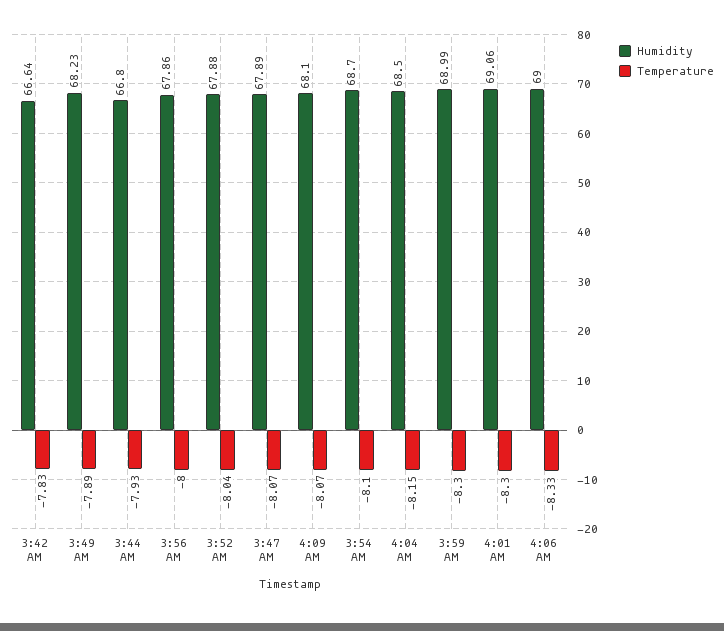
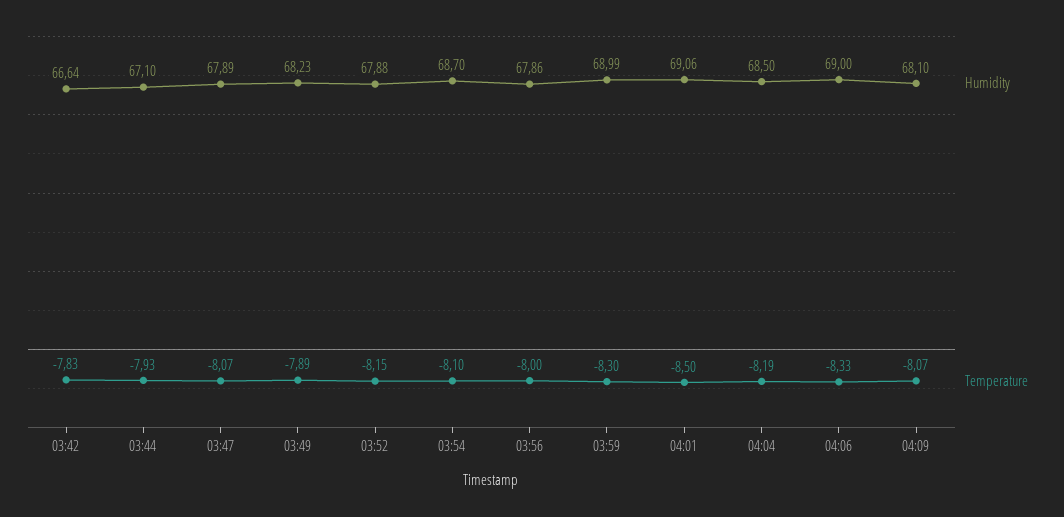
Humidity, 3:44 AM: 66.8 -> 67.1
Temperature, 3:52 AM: -8.04 -> -8.15
Temperature, 4:04 AM: -8.15 -> -8.19
Temperature, 4:01 AM: -8.3 -> -8.5

